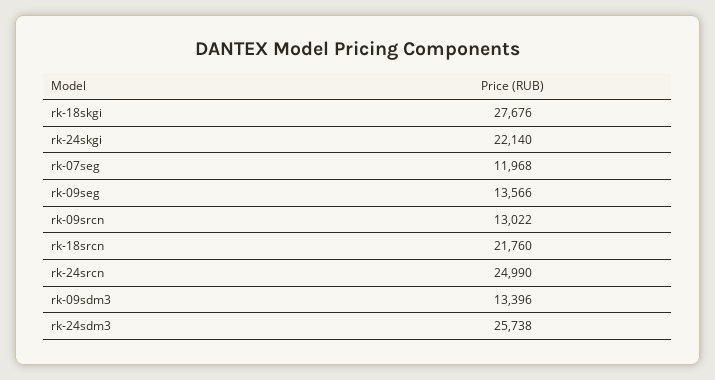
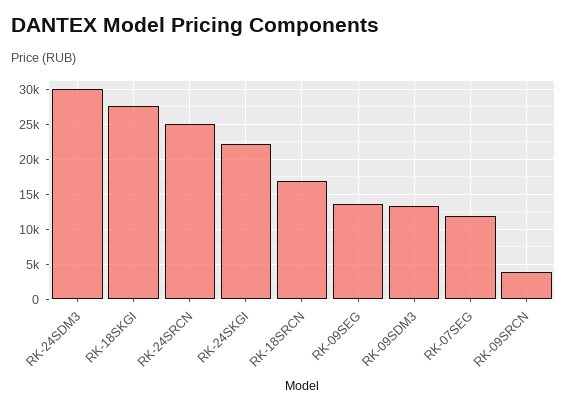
rk-09srcn: 13022 -> 4000
rk-18srcn: 21760 -> 17000
rk-24sdm3: 25738 -> 30000

